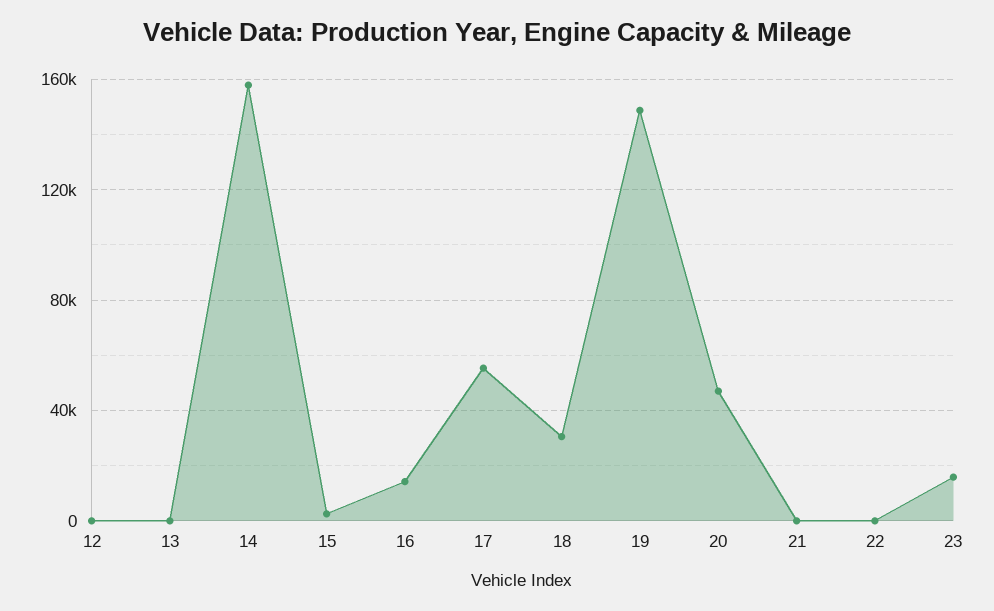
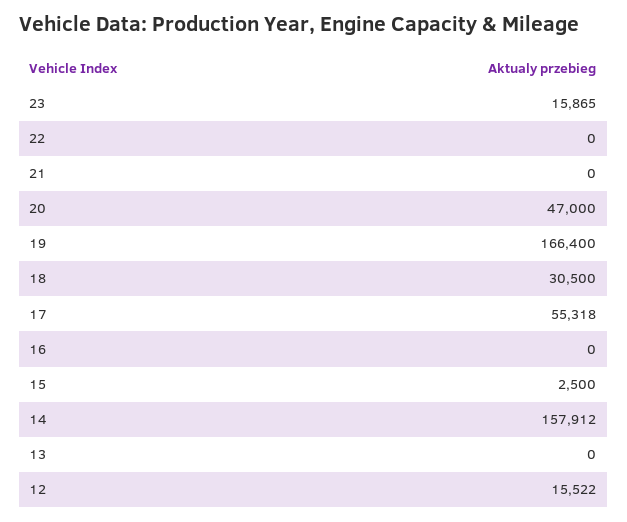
12: 0 -> 15522
16: 15000 -> 0
19: 150000 -> 166400

